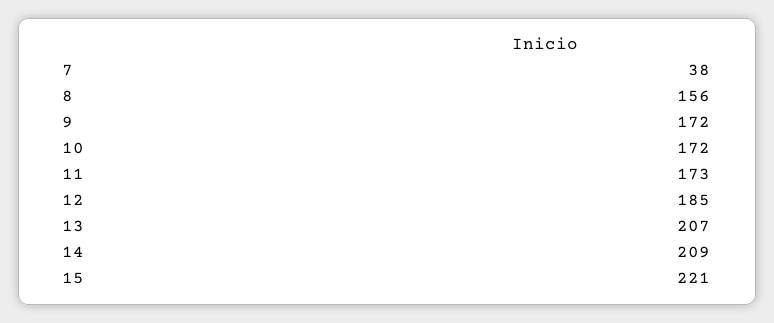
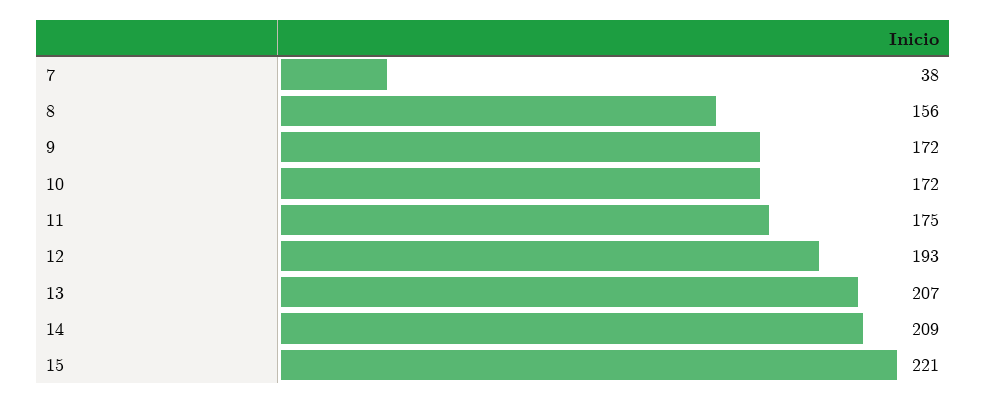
11: 173 -> 175
12: 185 -> 193

